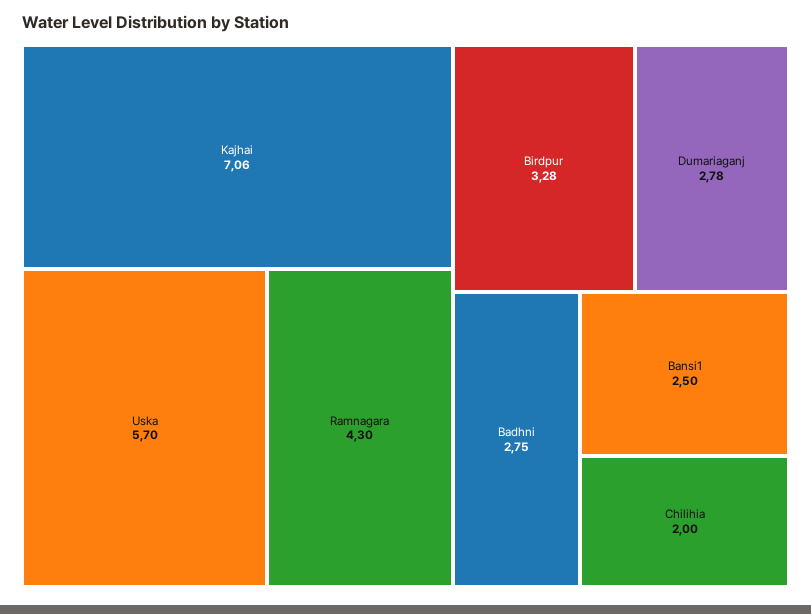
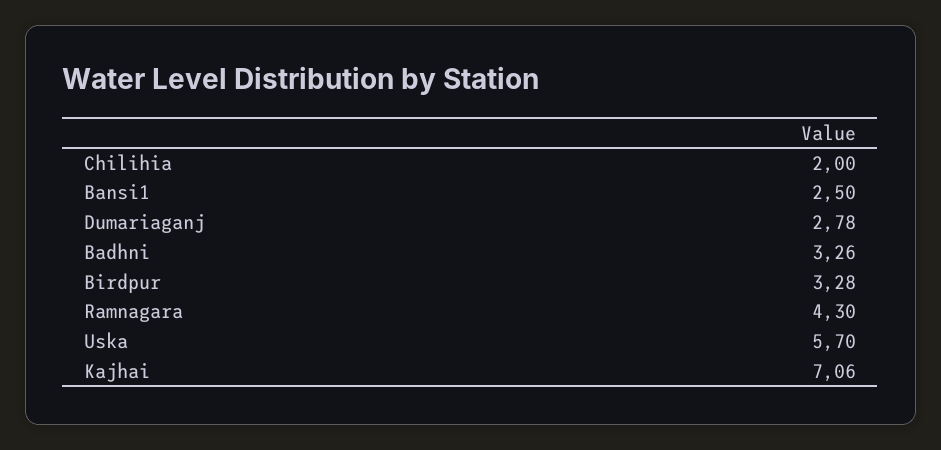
Badhni: 2.75 -> 3.26

